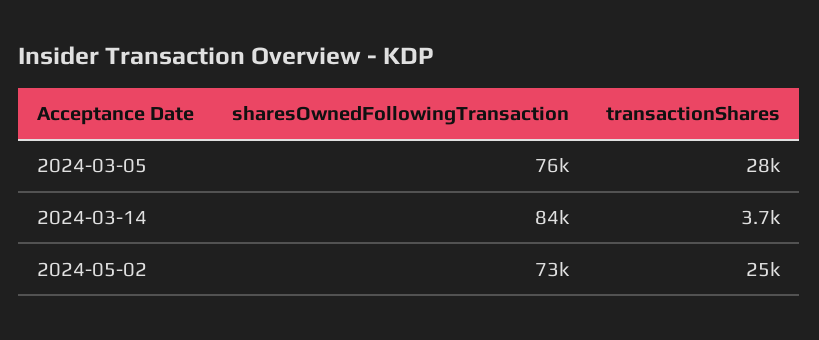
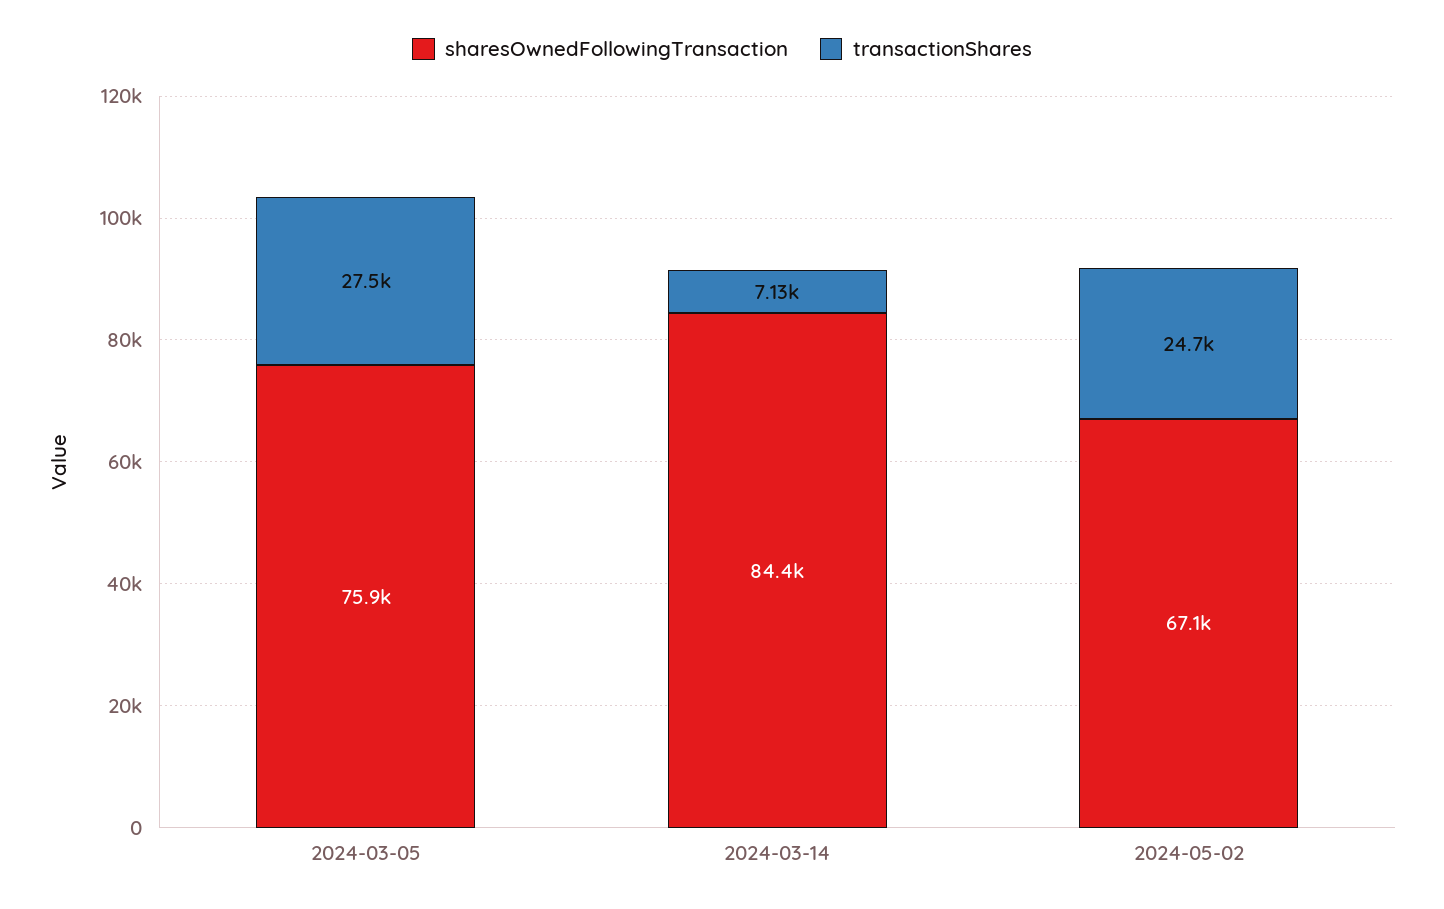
transactionShares, 2024-03-14: 3700 -> 7130
sharesOwnedFollowingTransaction, 2024-05-02: 73000 -> 67100

